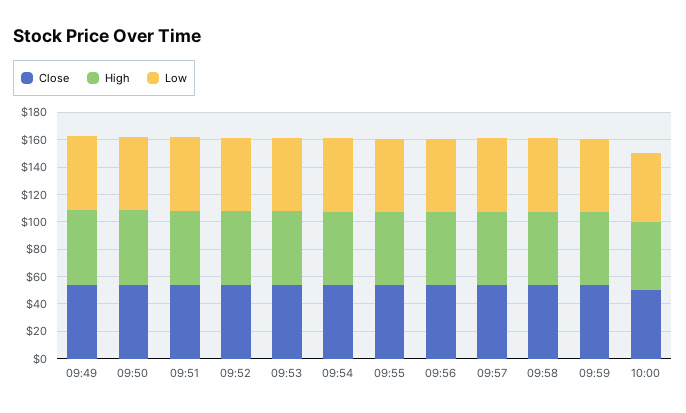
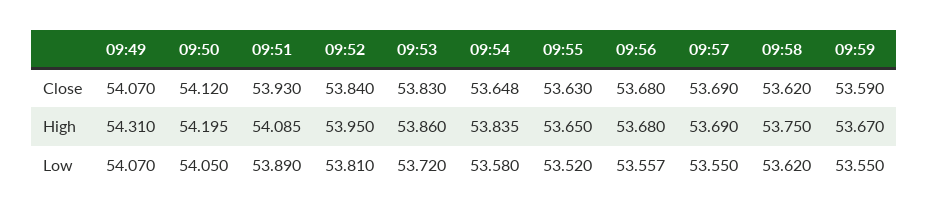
Close, 10:00: 50 -> none
High, 10:00: 50 -> none
Low, 10:00: 50 -> none

